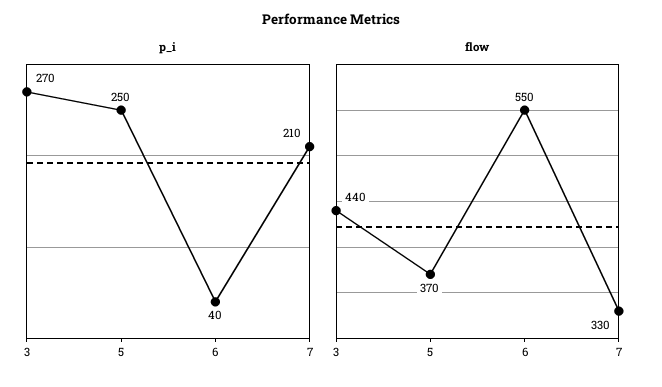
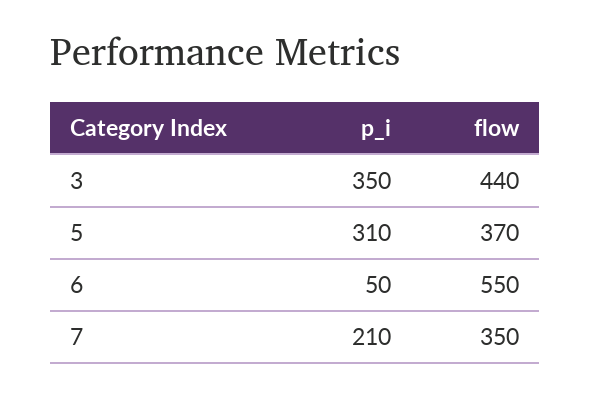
p_i, 3: 270 -> 350
p_i, 5: 250 -> 310
p_i, 6: 40 -> 50
flow, 7: 330 -> 350

